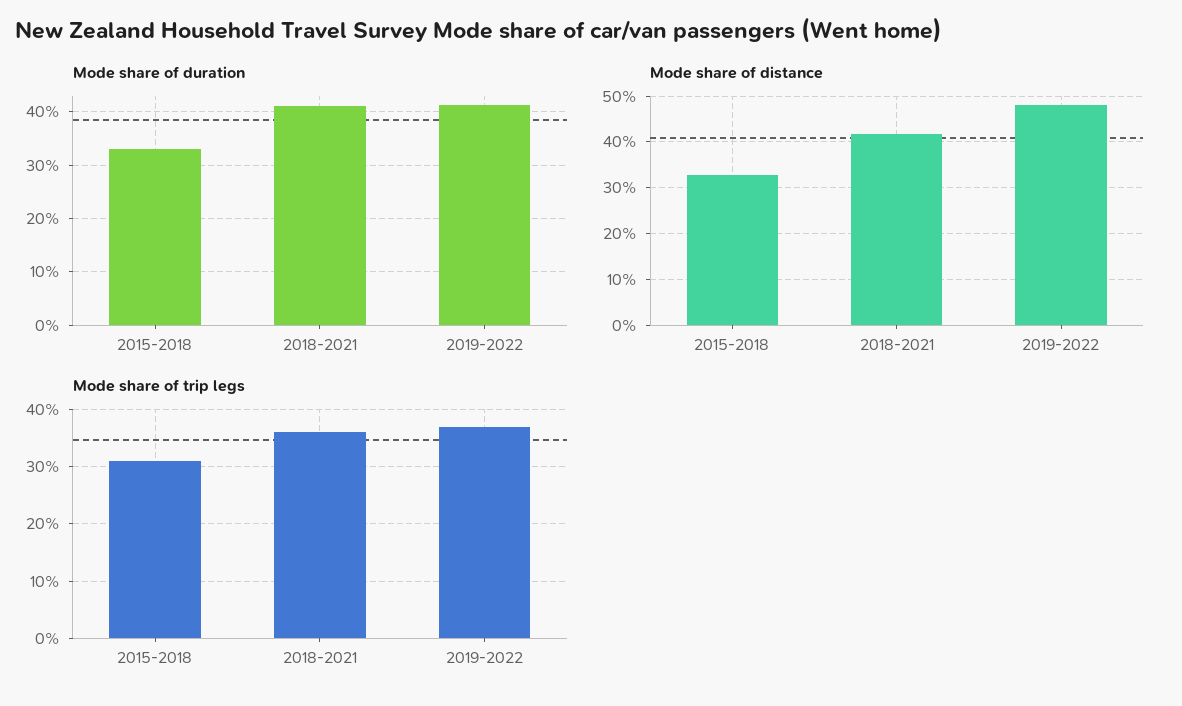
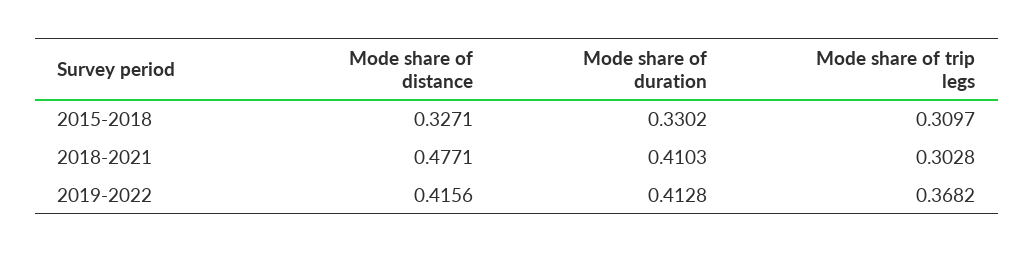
Mode share of distance, 2018-2021: 0.42 -> 0.4771
Mode share of distance, 2019-2022: 0.48 -> 0.4156
Mode share of trip legs, 2018-2021: 0.36 -> 0.3028

